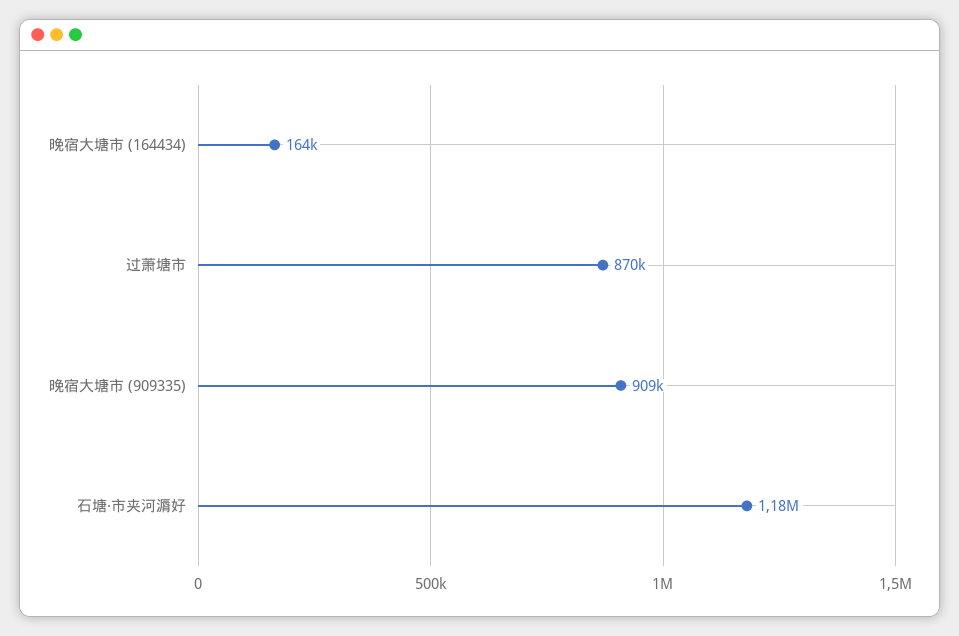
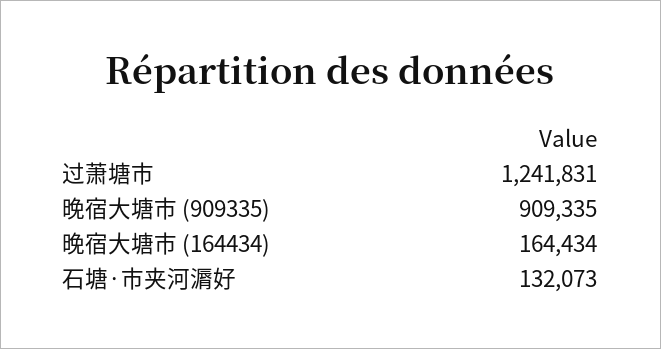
过萧塘市: 870000 -> 1241831
石塘·市夹河漘好: 1180000 -> 132073

